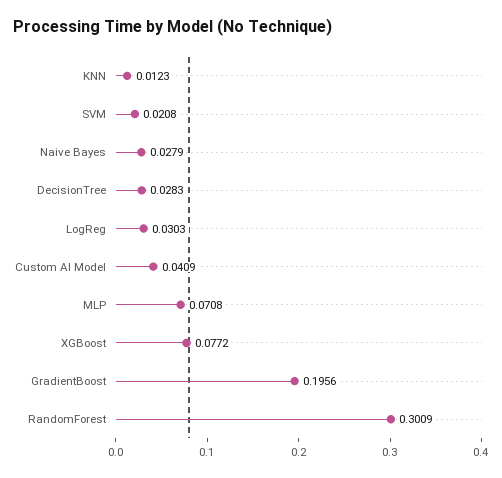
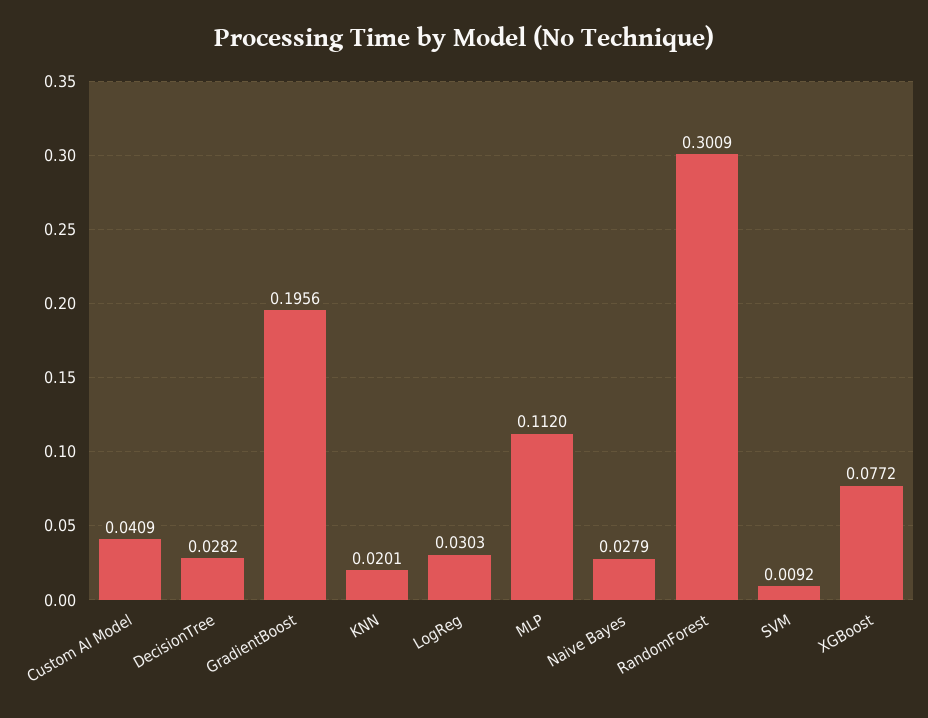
KNN: 0.0123 -> 0.0201
SVM: 0.0208 -> 0.0092
DecisionTree: 0.0283 -> 0.0282
MLP: 0.0708 -> 0.112

